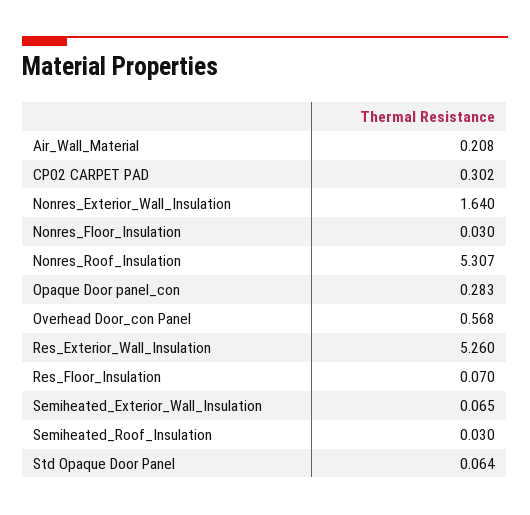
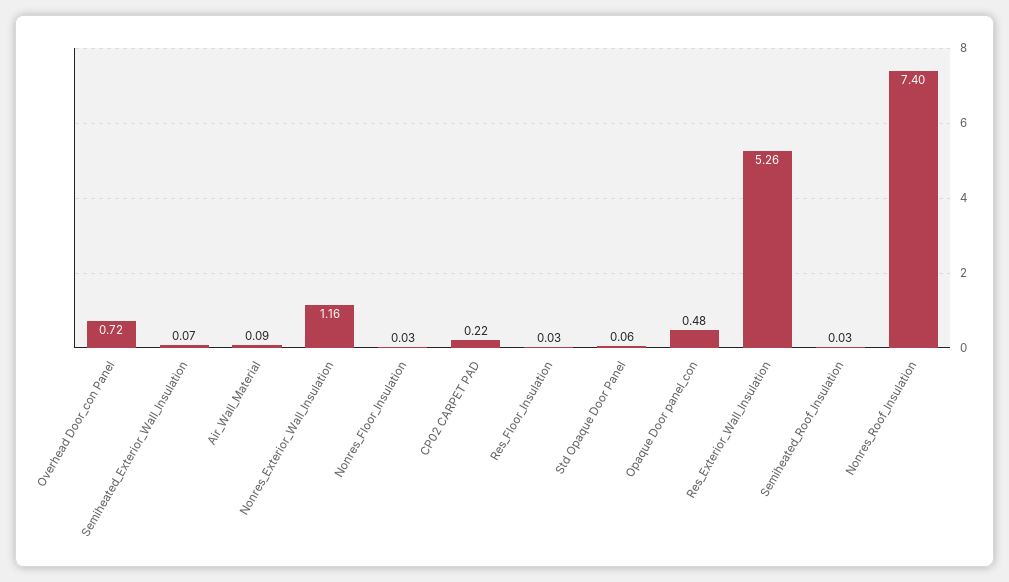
Air_Wall_Material: 0.208 -> 0.09
CP02 CARPET PAD: 0.302 -> 0.22
Nonres_Exterior_Wall_Insulation: 1.64 -> 1.16
Nonres_Roof_Insulation: 5.307 -> 7.4
Opaque Door panel_con: 0.283 -> 0.48
Overhead Door_con Panel: 0.568 -> 0.72
Res_Floor_Insulation: 0.07 -> 0.03

